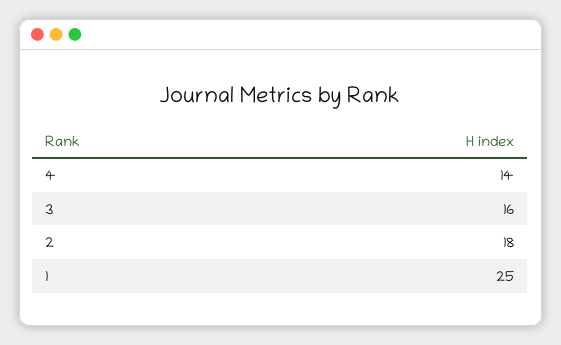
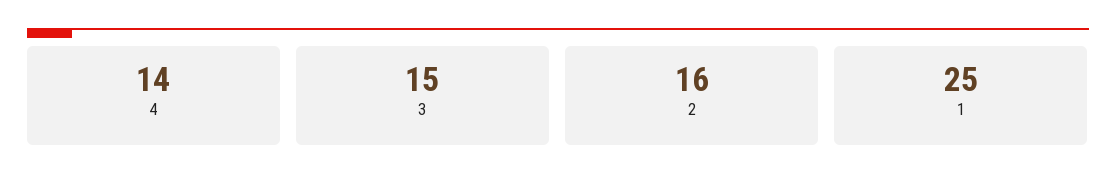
3: 16 -> 15
2: 18 -> 16

